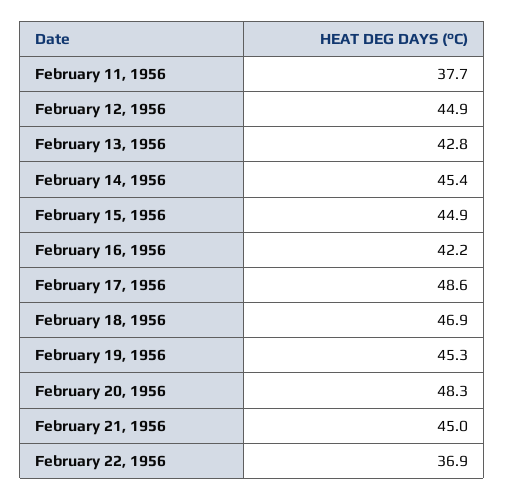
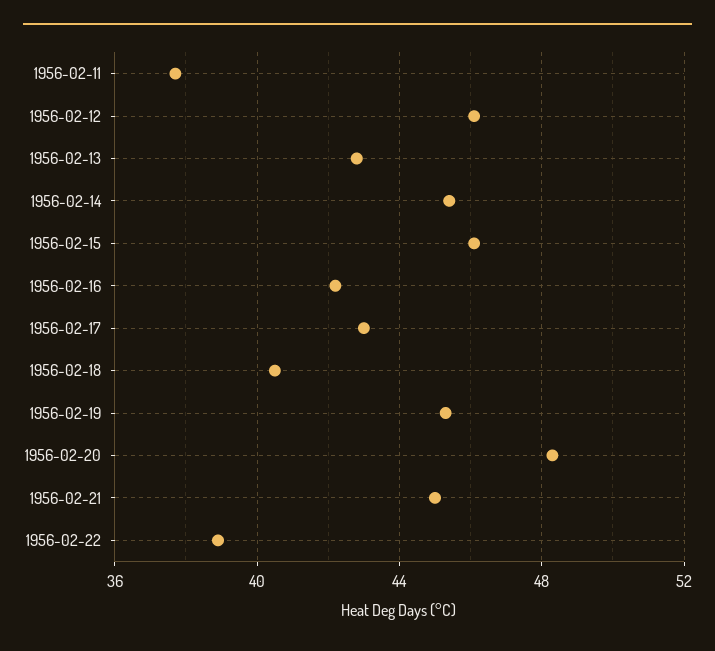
February 12, 1956: 44.9 -> 46
February 15, 1956: 44.9 -> 46
February 17, 1956: 48.6 -> 43
February 18, 1956: 46.9 -> 40.5
February 22, 1956: 36.9 -> 39

